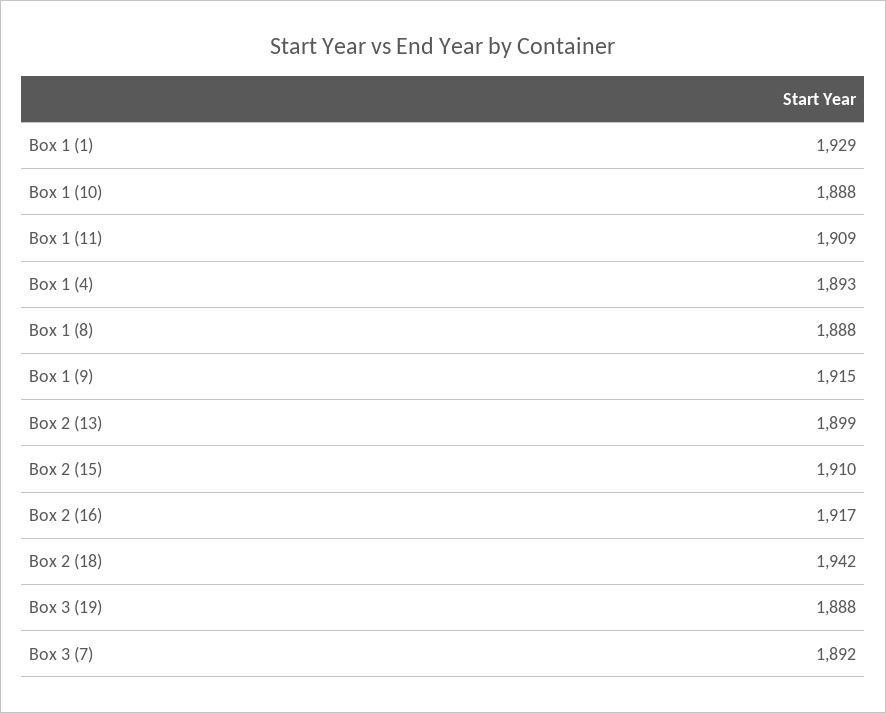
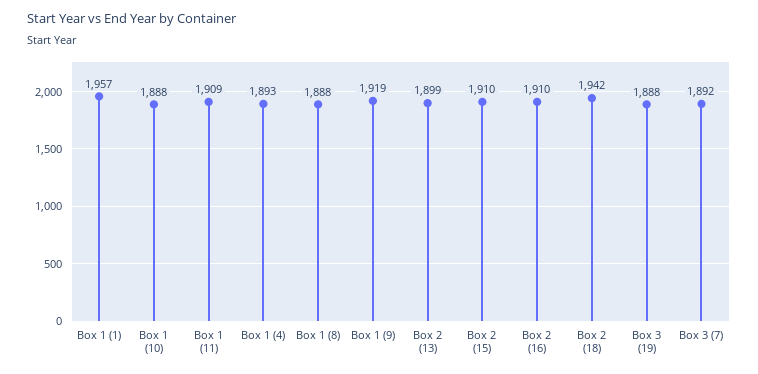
Box 1 (1): 1929 -> 1957
Box 1 (9): 1915 -> 1919
Box 2 (16): 1917 -> 1910

